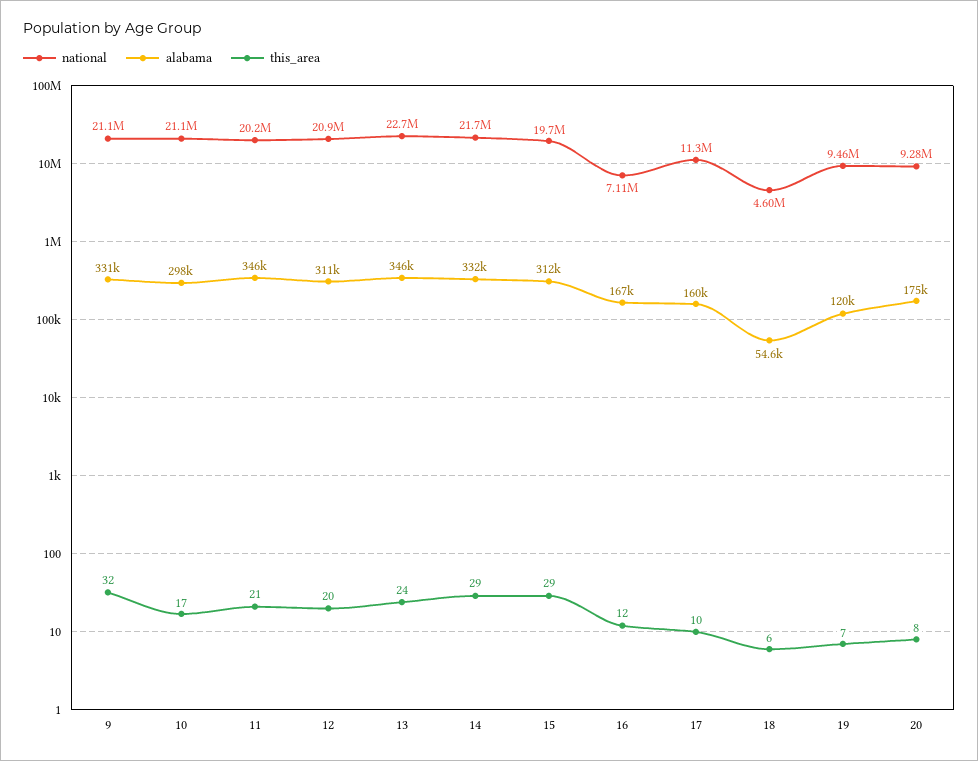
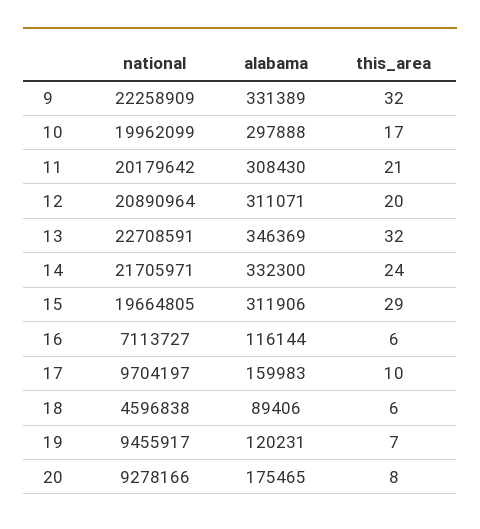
national, 9: 21100000 -> 22258909
national, 10: 21100000 -> 19962099
alabama, 11: 346000 -> 308430
this_area, 13: 24 -> 32
this_area, 14: 29 -> 24
alabama, 16: 167000 -> 116144
this_area, 16: 12 -> 6
national, 17: 11300000 -> 9704197
alabama, 18: 54600 -> 89406

